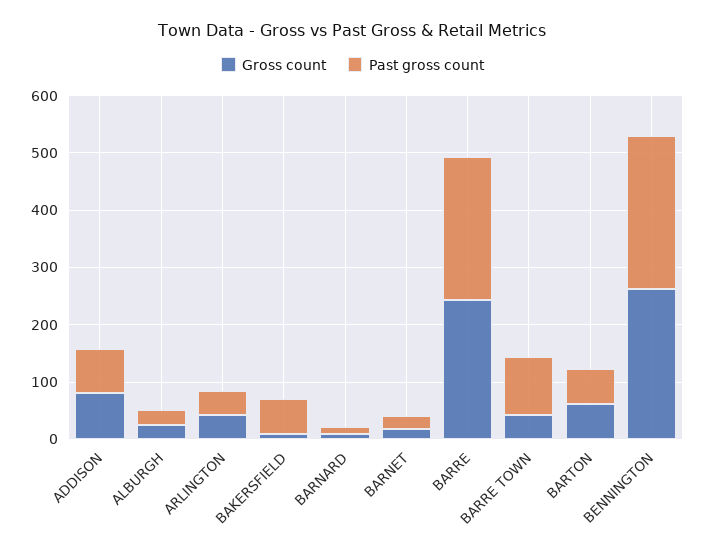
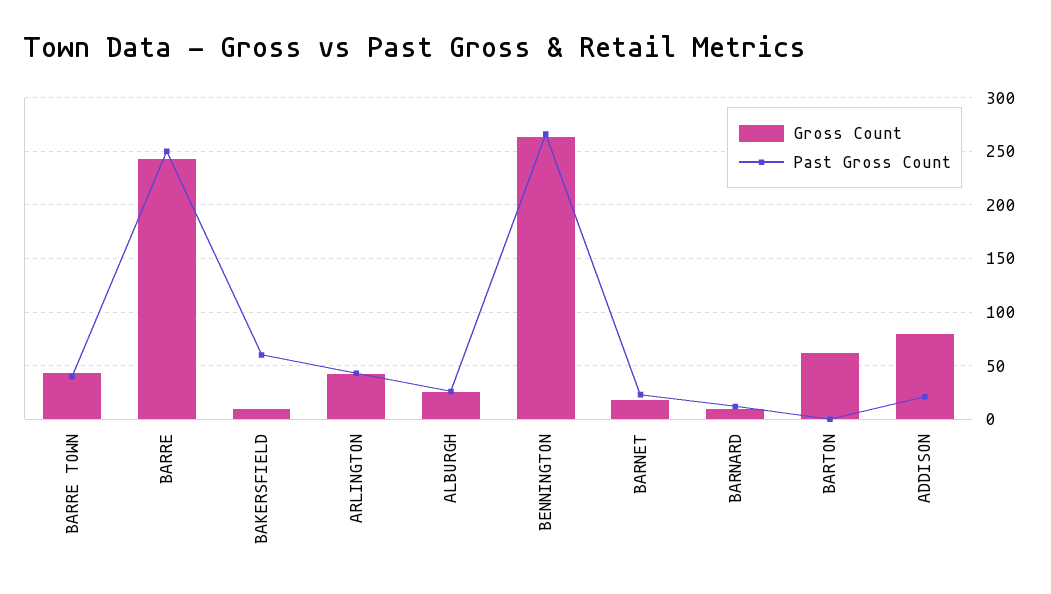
Past gross count, ADDISON: 80 -> 20
Past gross count, BARRE TOWN: 100 -> 40
Past gross count, BARTON: 60 -> 0

